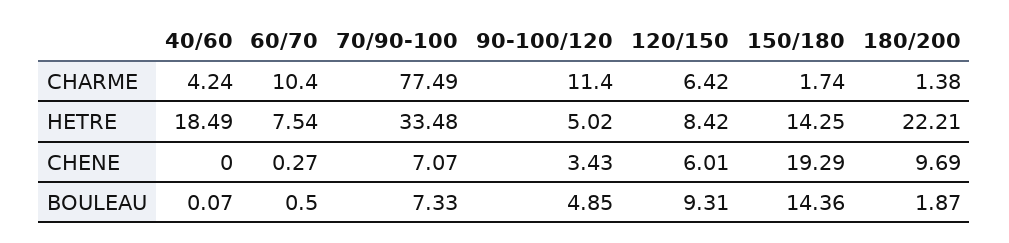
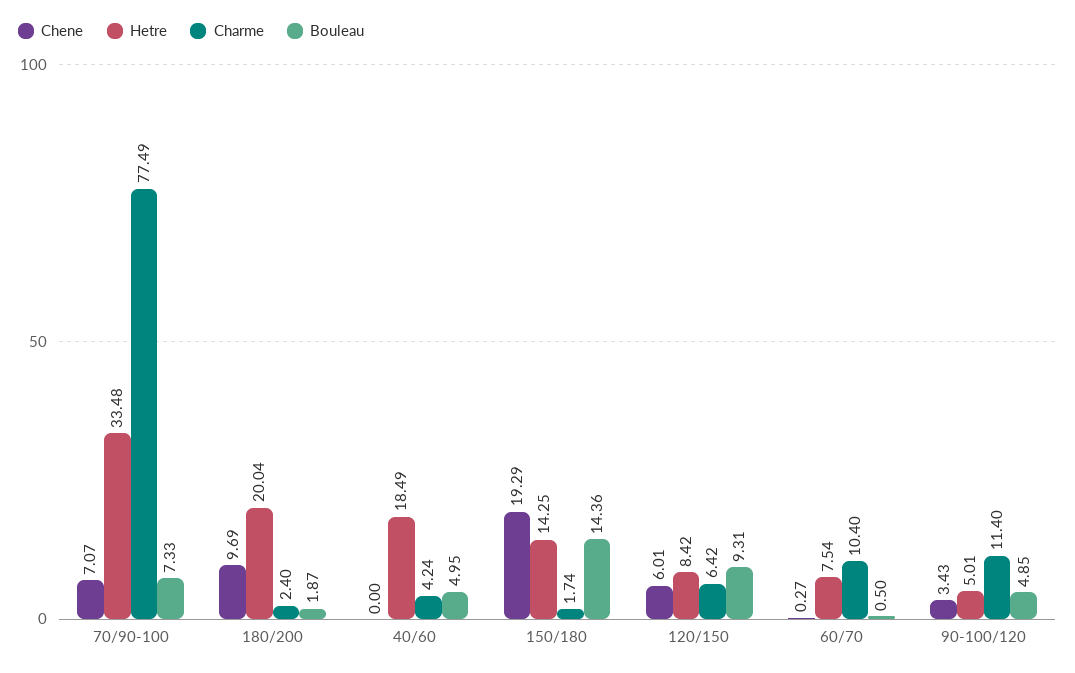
CHARME, 180/200: 1.38 -> 2.4
HETRE, 90-100/120: 5.02 -> 5.01
HETRE, 180/200: 22.21 -> 20.04
BOULEAU, 40/60: 0.07 -> 4.95

